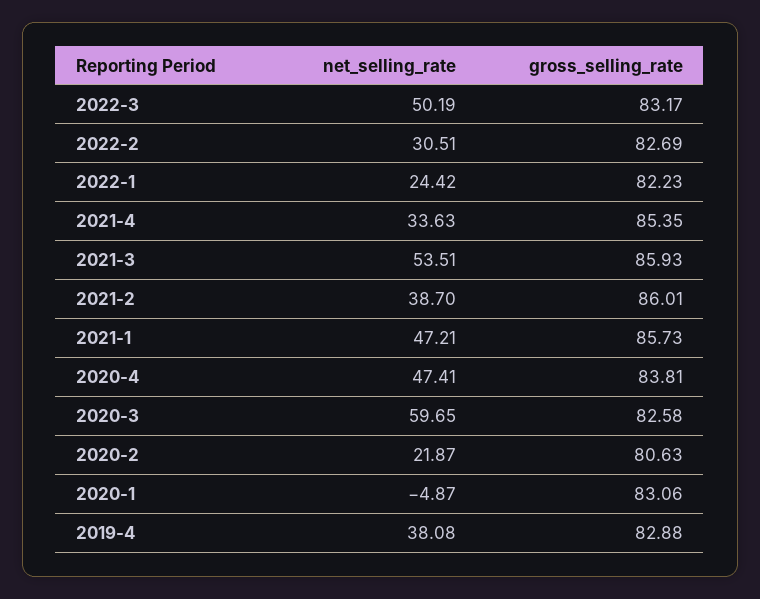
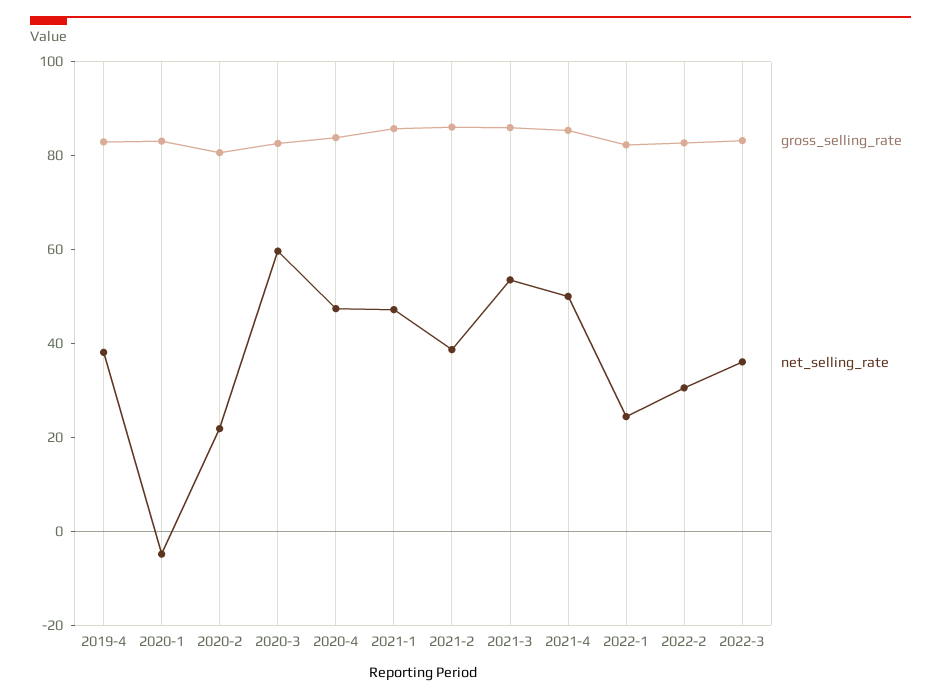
net_selling_rate, 2022-3: 50.19 -> 35
net_selling_rate, 2021-4: 33.63 -> 50

